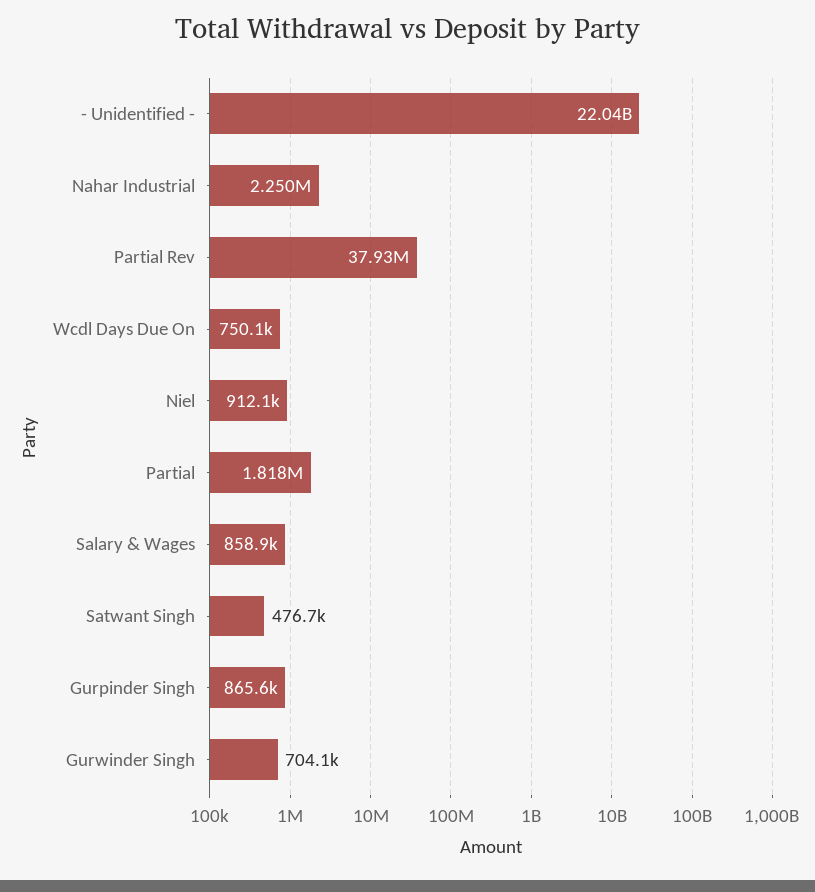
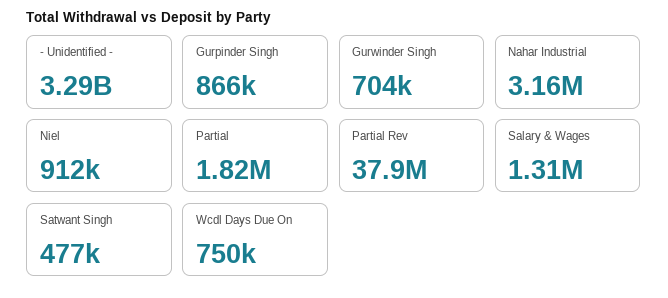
- Unidentified -: 22040000000 -> 3290000000
Nahar Industrial: 2250000 -> 3160000
Salary & Wages: 858900 -> 1310000

